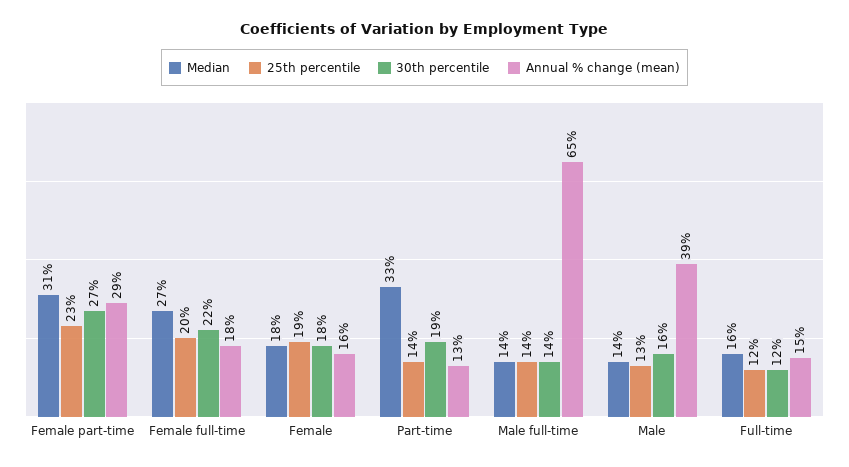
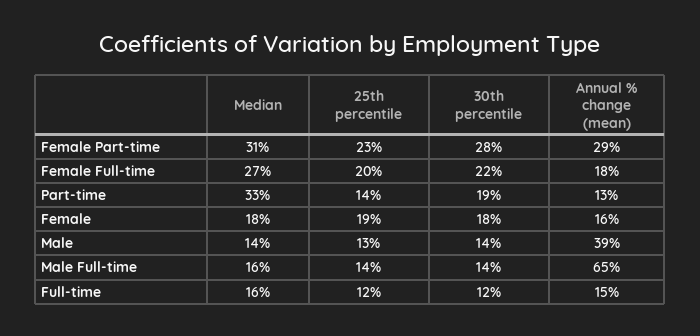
30th percentile, Female part-time: 27 -> 28
Median, Male full-time: 14 -> 16
30th percentile, Male: 16 -> 14

